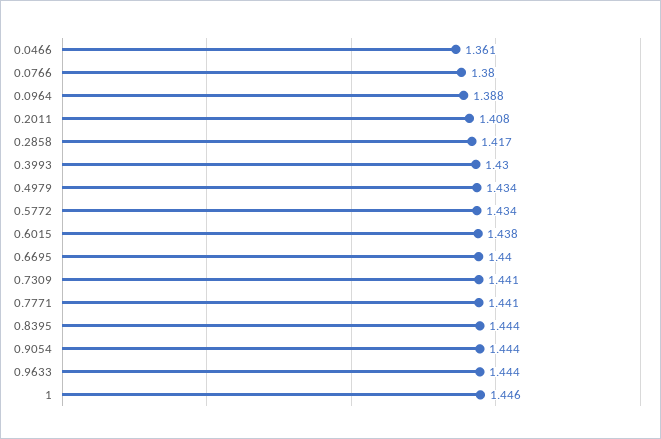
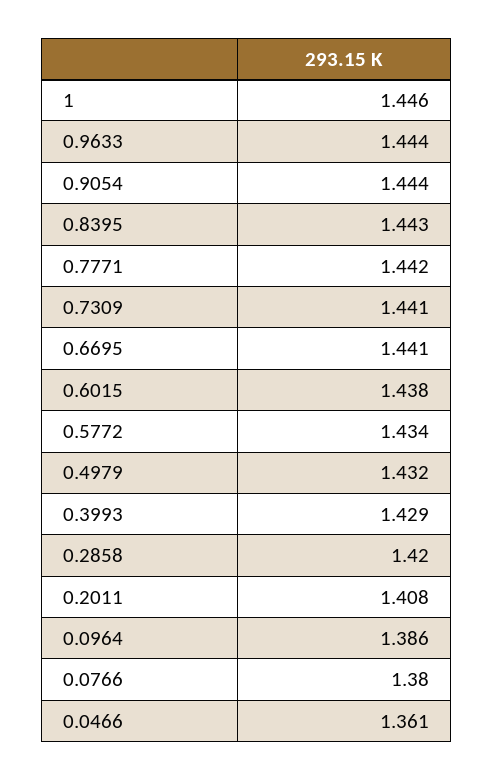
0.0964: 1.388 -> 1.386
0.2858: 1.417 -> 1.42
0.3993: 1.43 -> 1.429
0.4979: 1.434 -> 1.432
0.6695: 1.44 -> 1.441
0.7771: 1.441 -> 1.442
0.8395: 1.444 -> 1.443

